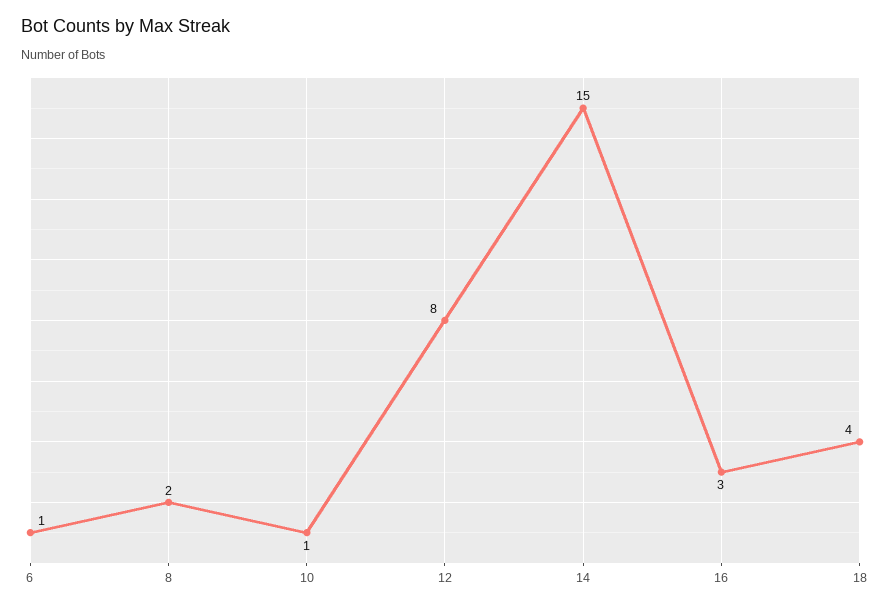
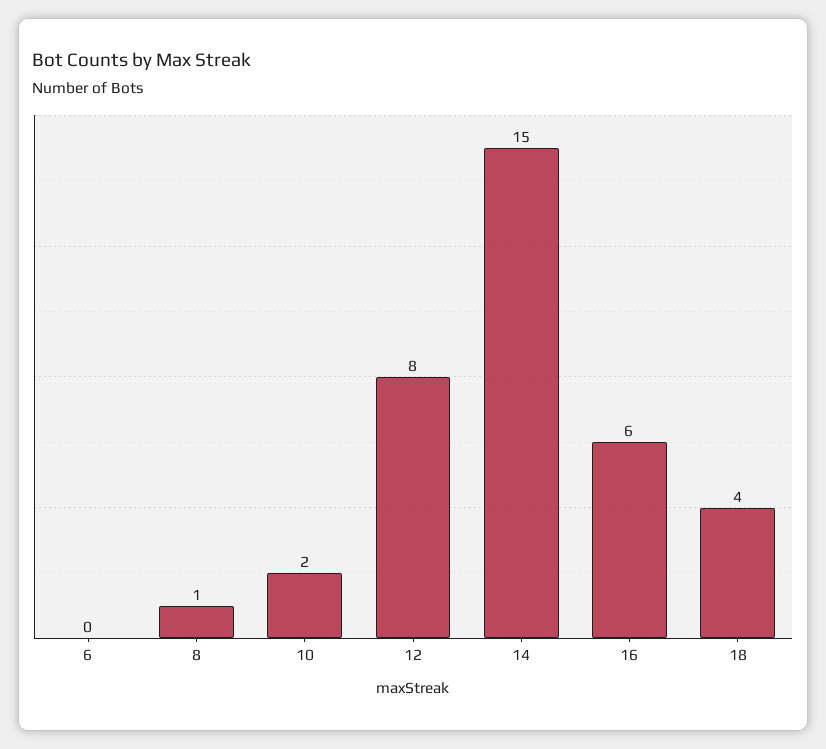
6: 1 -> 0
8: 2 -> 1
10: 1 -> 2
16: 3 -> 6

